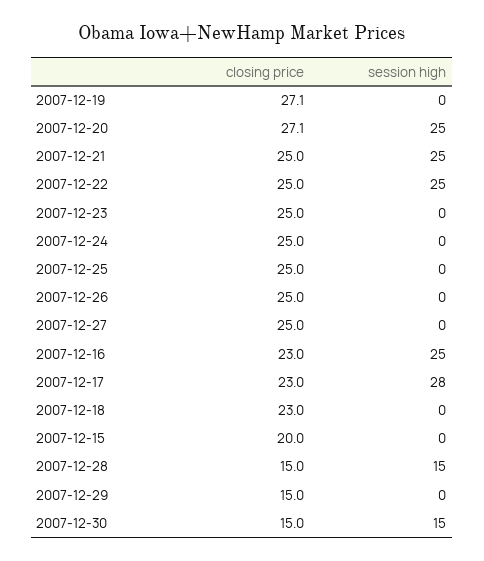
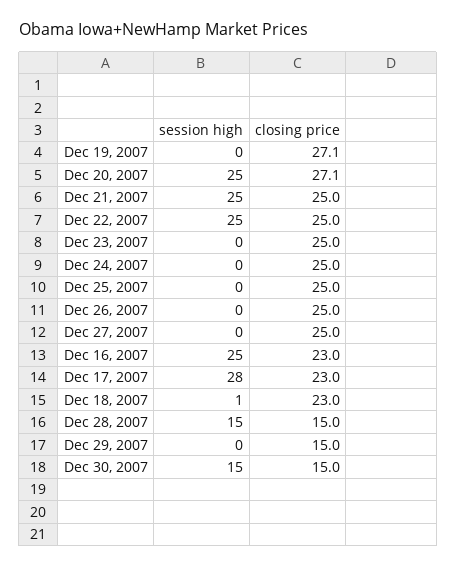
session high, 2007-12-18: 0 -> 1
closing price, 2007-12-15: 20 -> none
session high, 2007-12-15: 0 -> none

